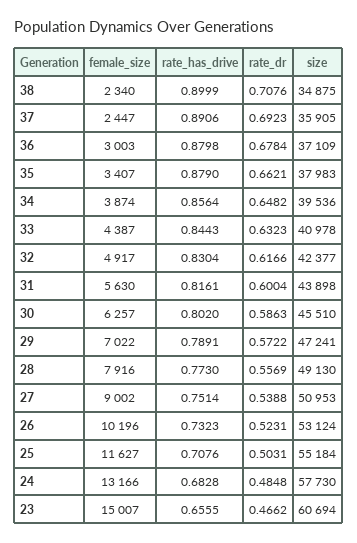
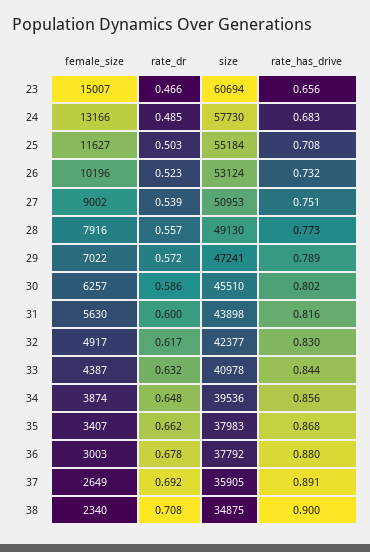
female_size, 37: 2447 -> 2649
size, 36: 37109 -> 37792
rate_has_drive, 35: 0.879 -> 0.868

